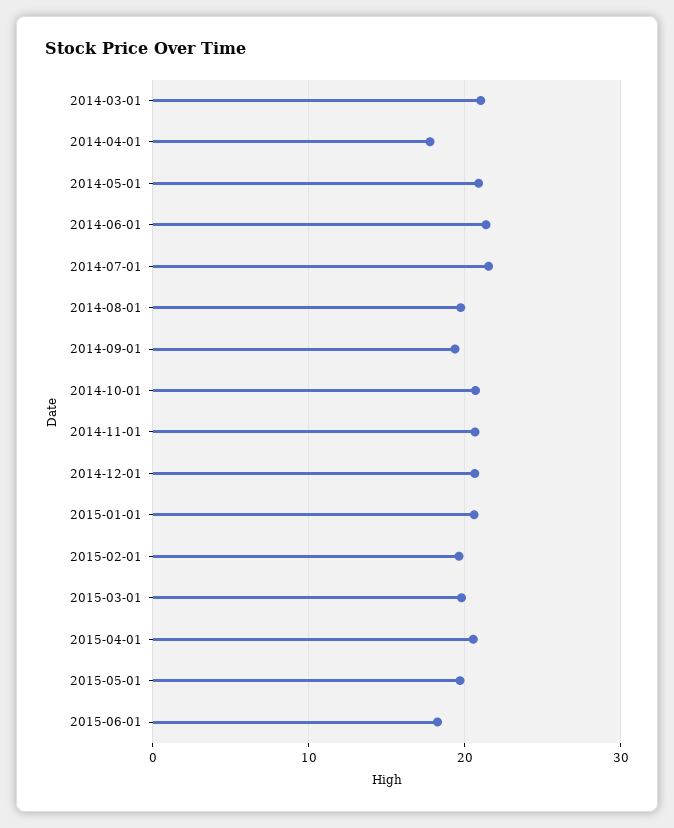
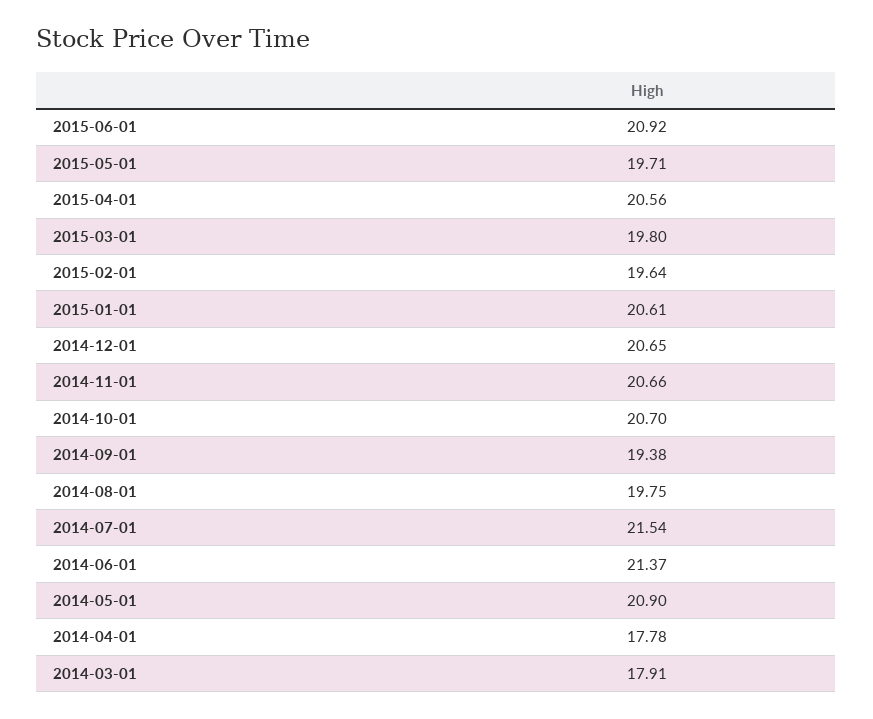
2014-03-01: 21 -> 17.91
2015-06-01: 18 -> 20.92

